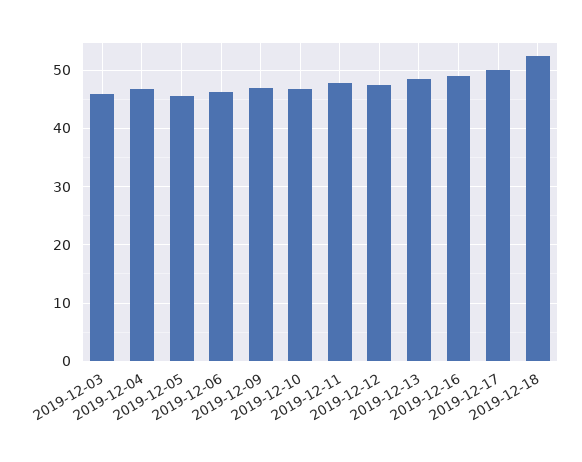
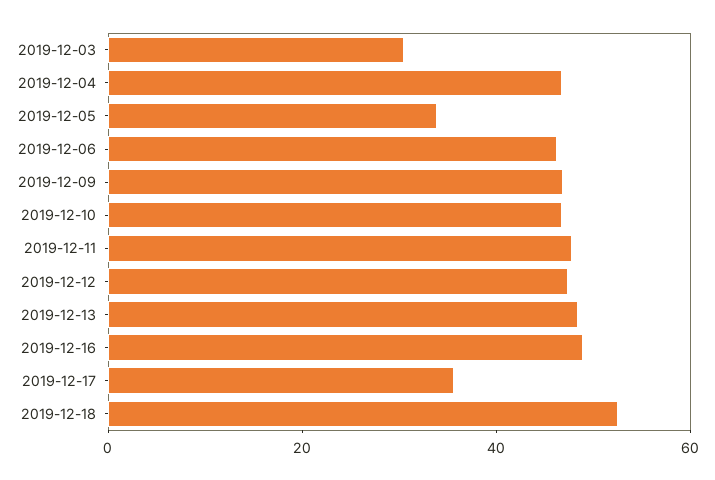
2019-12-03: 46 -> 30
2019-12-05: 46 -> 35
2019-12-17: 50 -> 35

